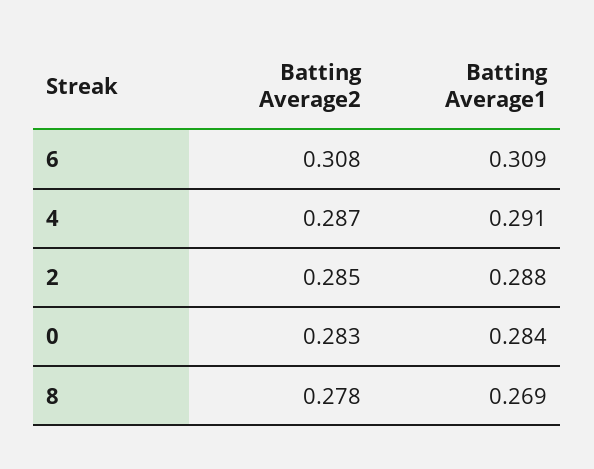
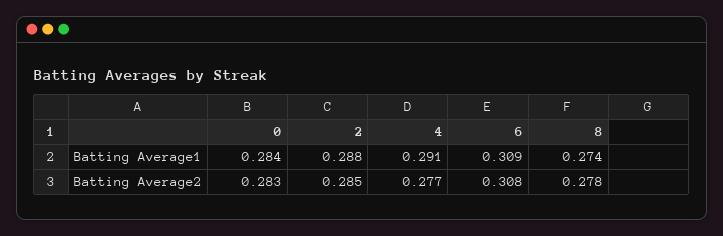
Batting Average2, 4: 0.287 -> 0.277
Batting Average1, 8: 0.269 -> 0.274

